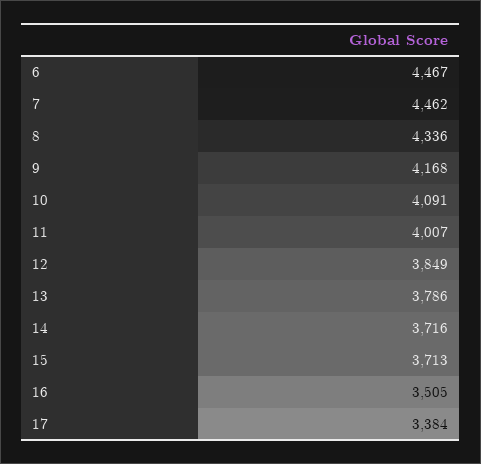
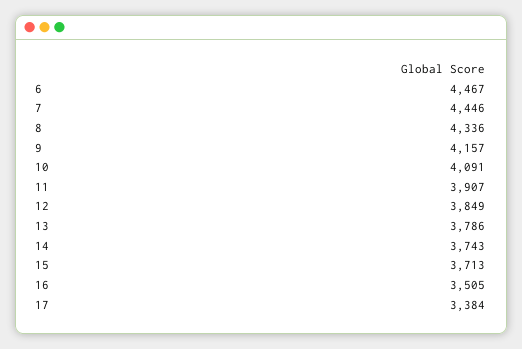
7: 4462 -> 4446
9: 4168 -> 4157
11: 4007 -> 3907
14: 3716 -> 3743

